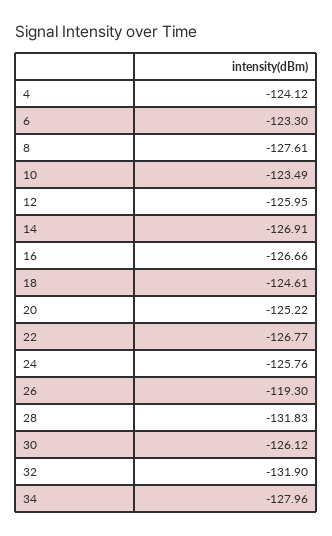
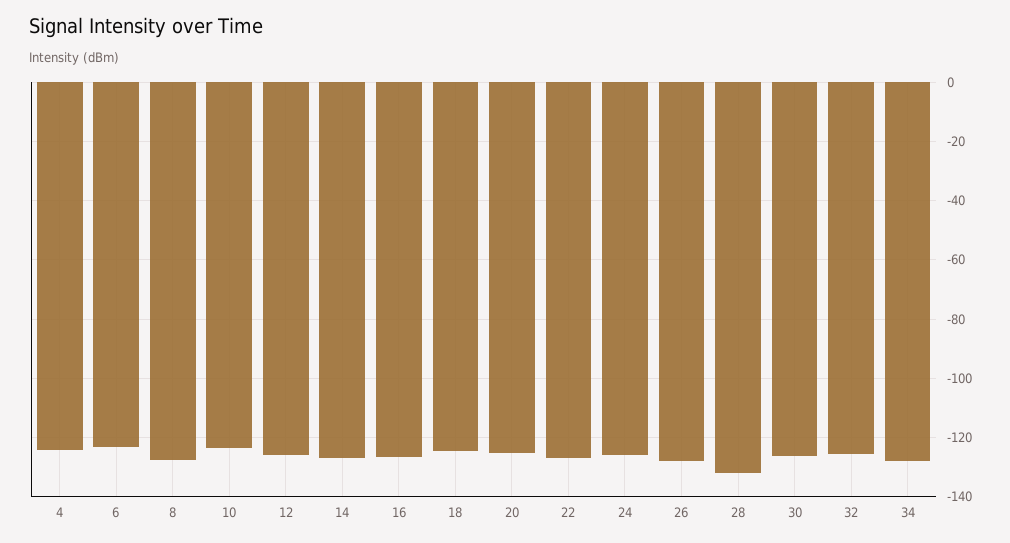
26: -119.3 -> -127.5
32: -131.9 -> -125

